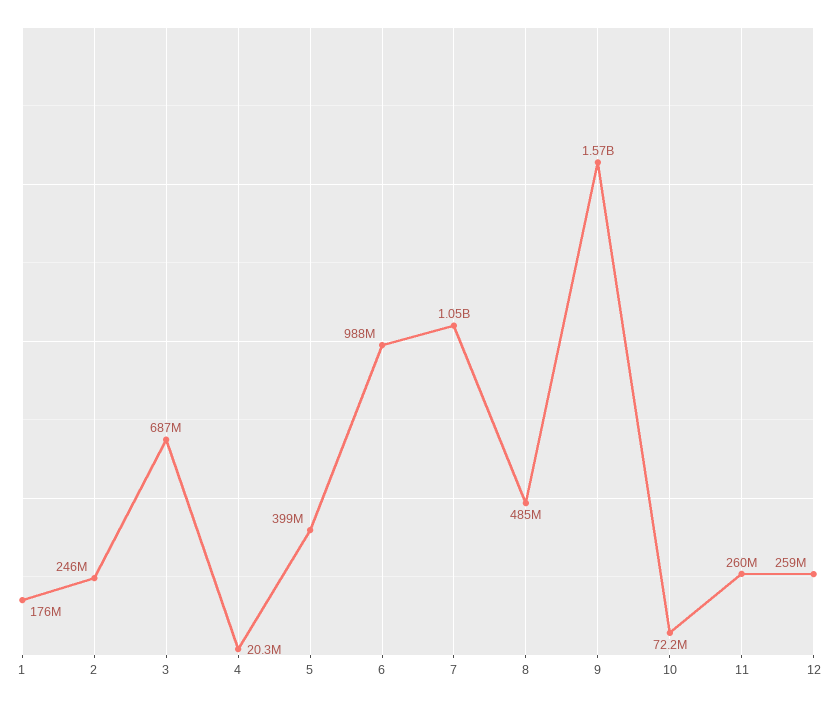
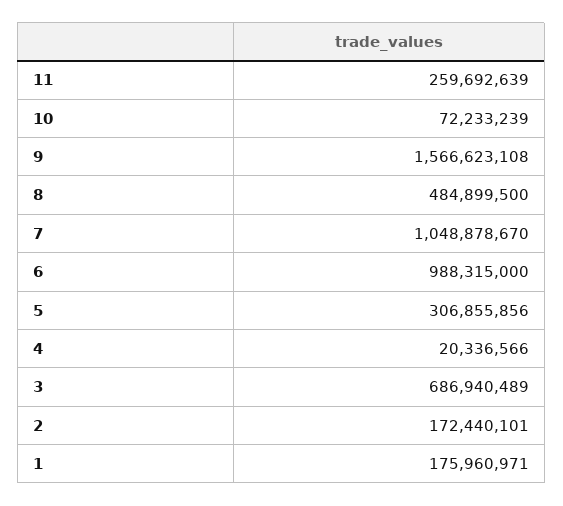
2: 246000000 -> 172440101
5: 399000000 -> 306855856
12: 259000000 -> none

